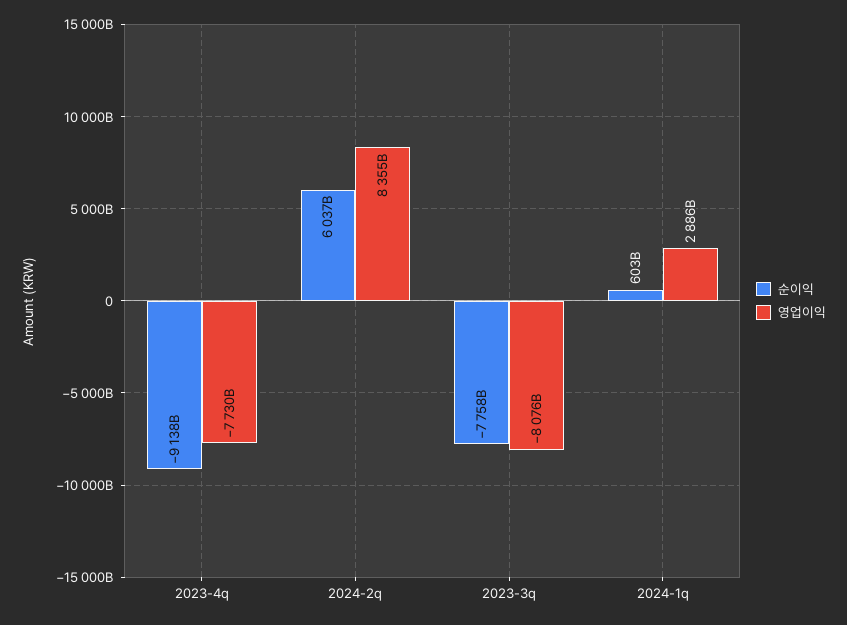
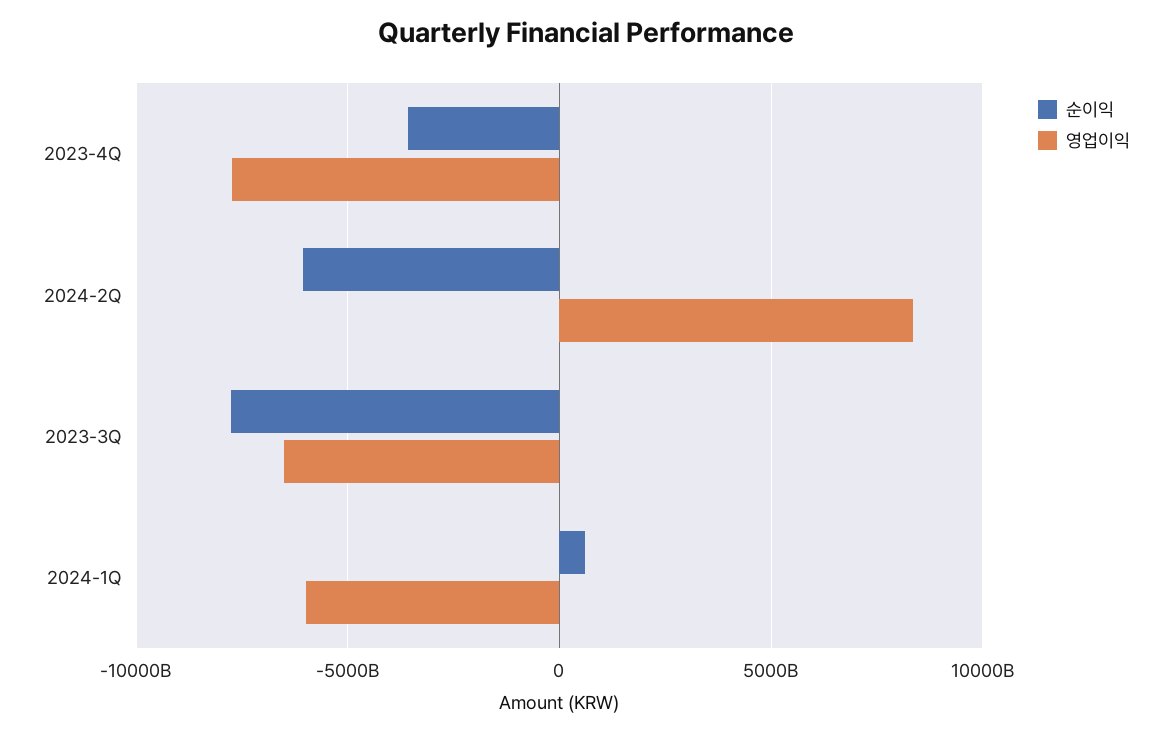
순이익, 2023-4q: -9138000000000 -> -3500000000000
순이익, 2024-2q: 6037000000000 -> -6000000000000
영업이익, 2023-3q: -8076000000000 -> -6500000000000
영업이익, 2024-1q: 2886000000000 -> -6000000000000

